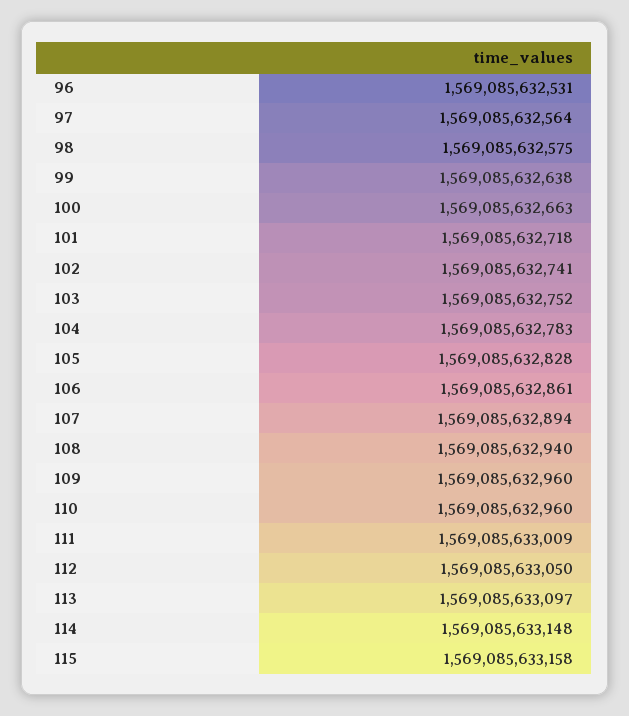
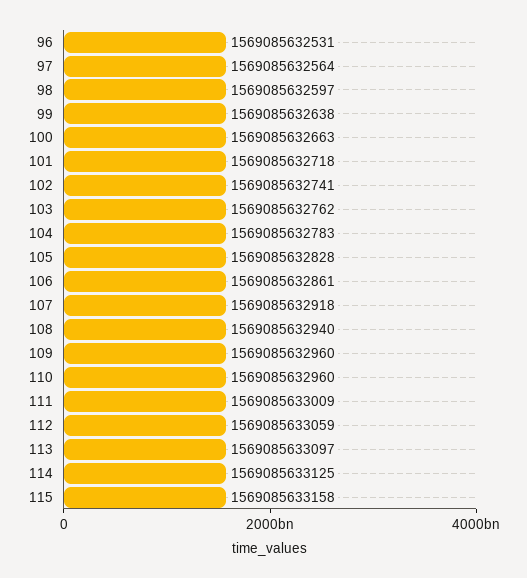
98: 1569085632575 -> 1569085632597
103: 1569085632752 -> 1569085632762
107: 1569085632894 -> 1569085632918
112: 1569085633050 -> 1569085633059
114: 1569085633148 -> 1569085633125

